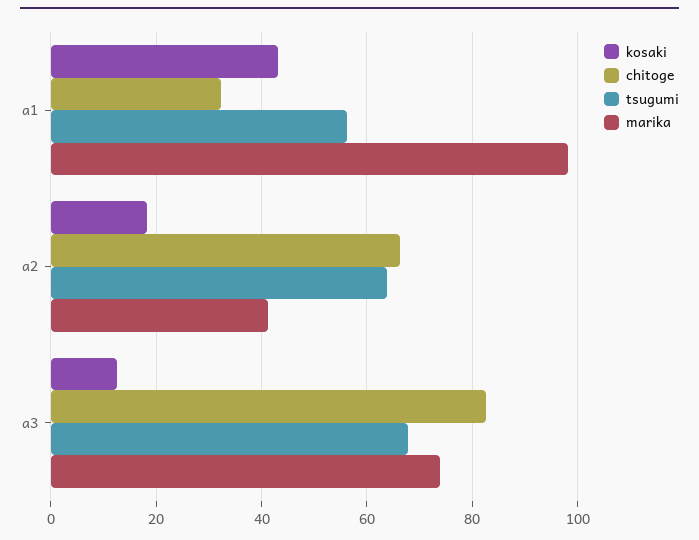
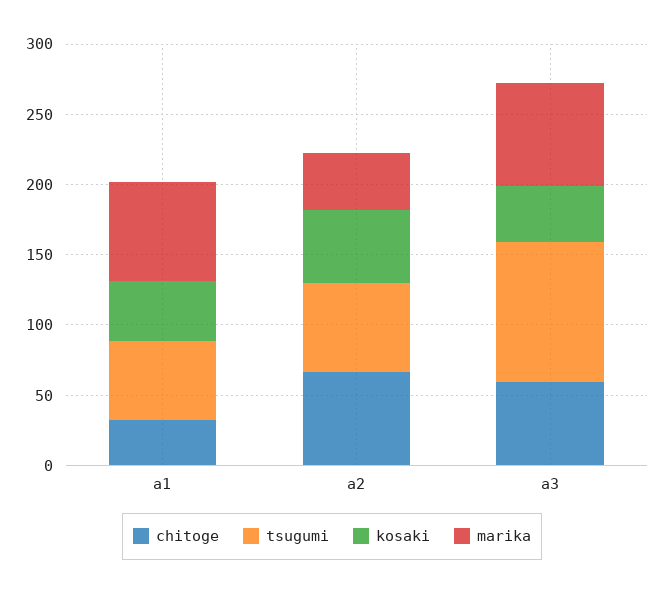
marika, a1: 98 -> 70
kosaki, a2: 18 -> 50
kosaki, a3: 12 -> 40
chitoge, a3: 82 -> 60
tsugumi, a3: 68 -> 100

